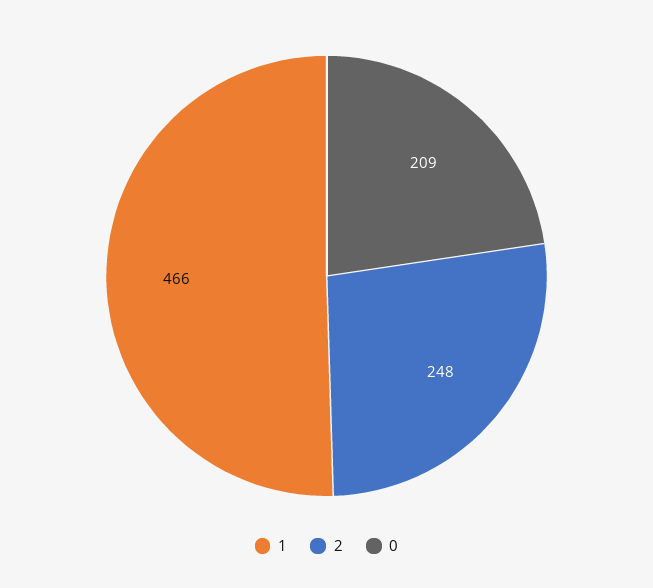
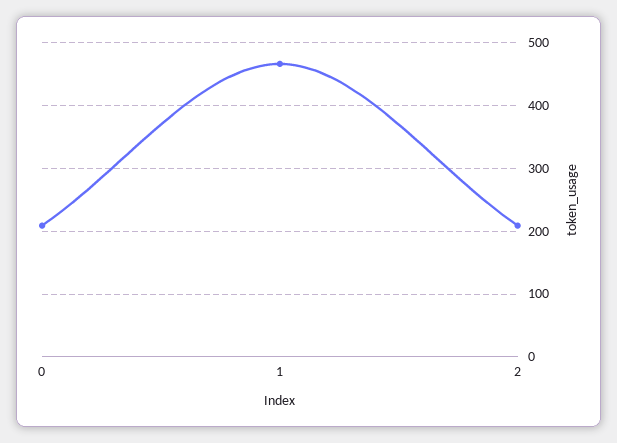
2: 248 -> 210

